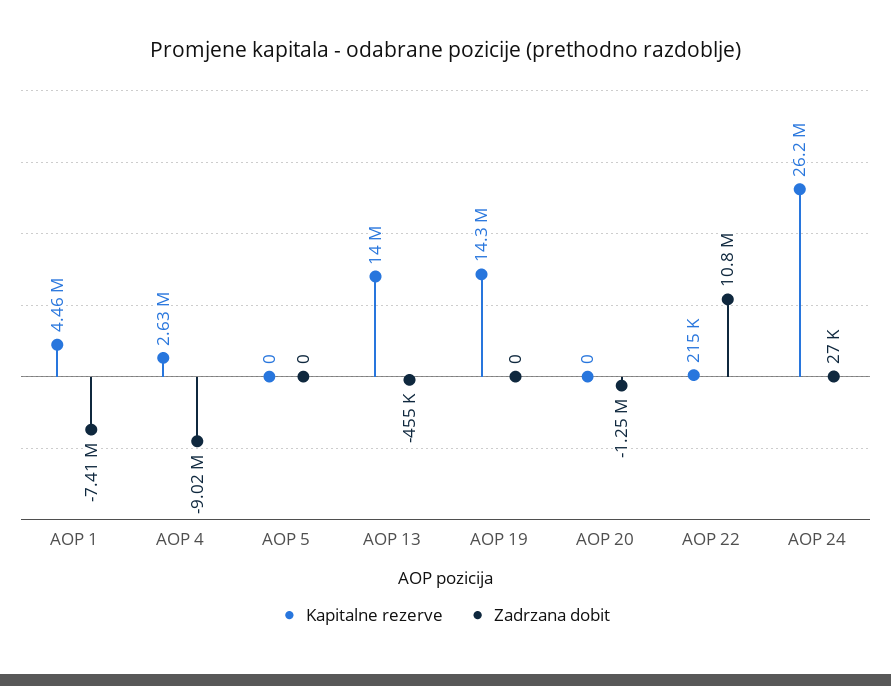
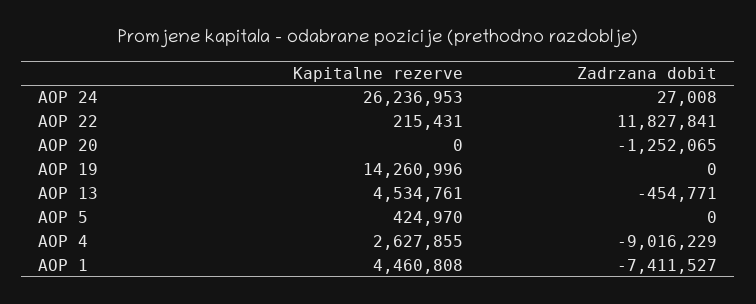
Kapitalne rezerve, AOP 5: 0 -> 424970
Kapitalne rezerve, AOP 13: 14000000 -> 4534761
Zadrzana dobit, AOP 22: 10800000 -> 11827841

